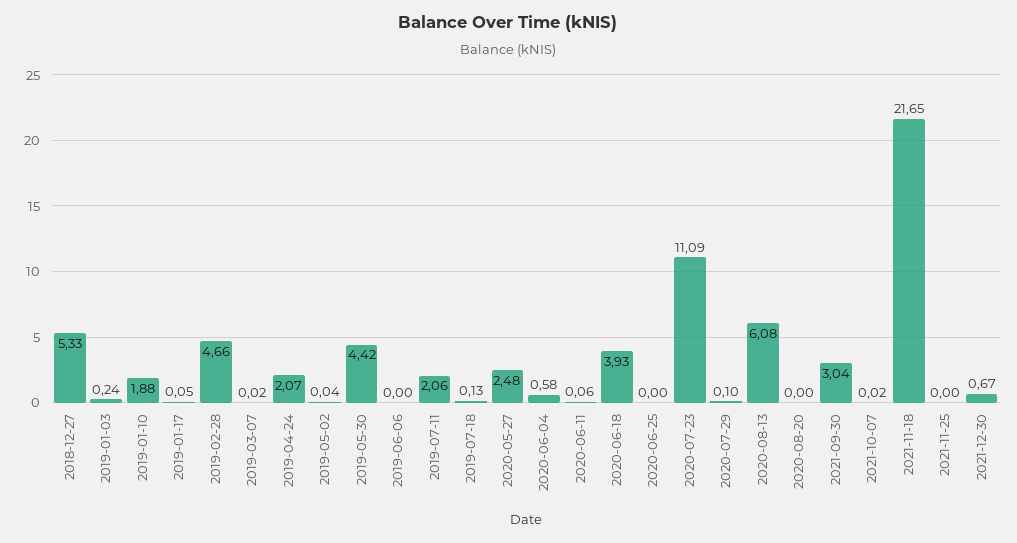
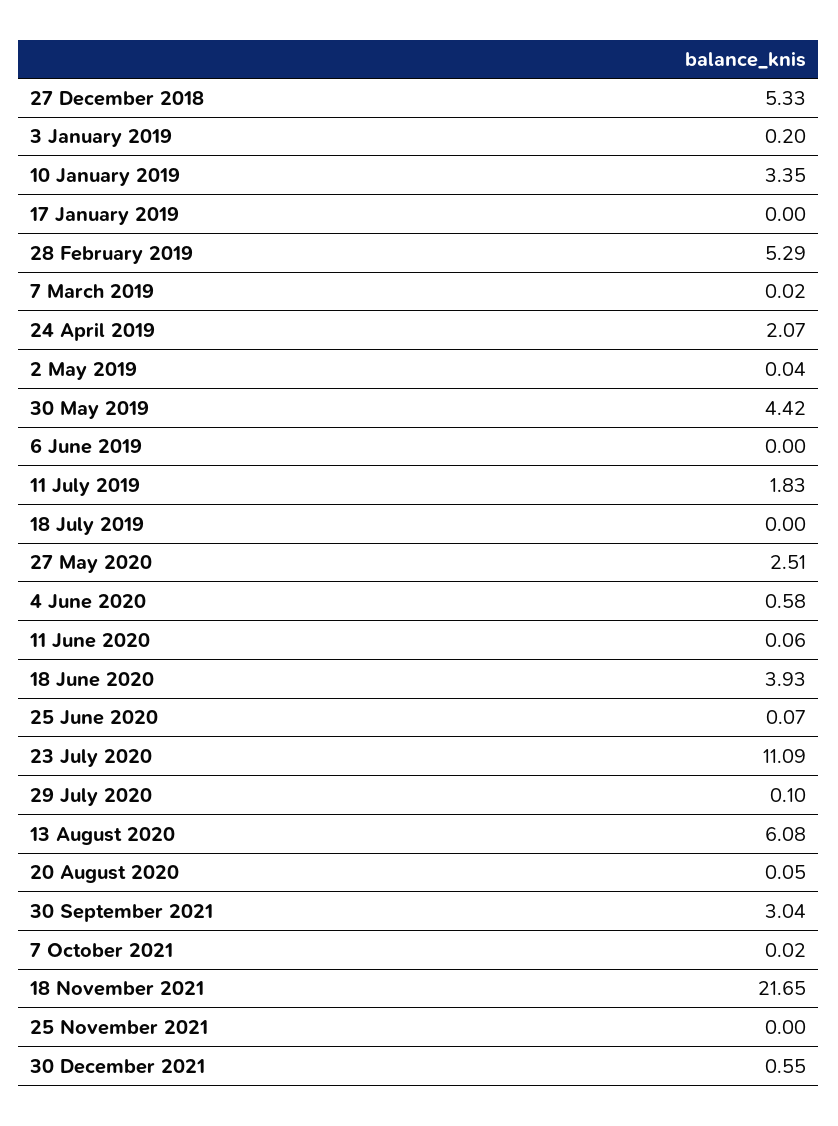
2019-01-03: 0.24 -> 0.2
2019-01-10: 1.88 -> 3.35
2019-01-17: 0.05 -> 0
2019-02-28: 4.66 -> 5.29
2019-07-11: 2.06 -> 1.83
2019-07-18: 0.13 -> 0
2020-05-27: 2.48 -> 2.51
2020-06-25: 0 -> 0.07
2020-08-20: 0 -> 0.05
2021-12-30: 0.67 -> 0.55

